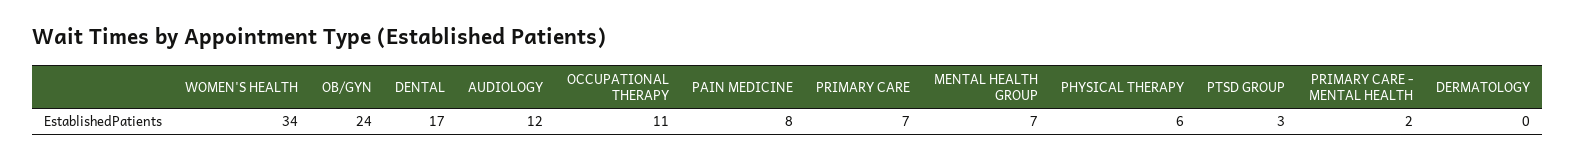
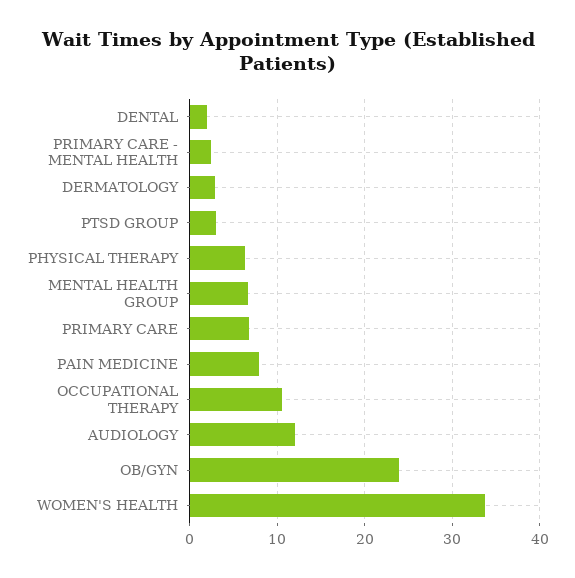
DENTAL: 17 -> 2
DERMATOLOGY: 0 -> 3

